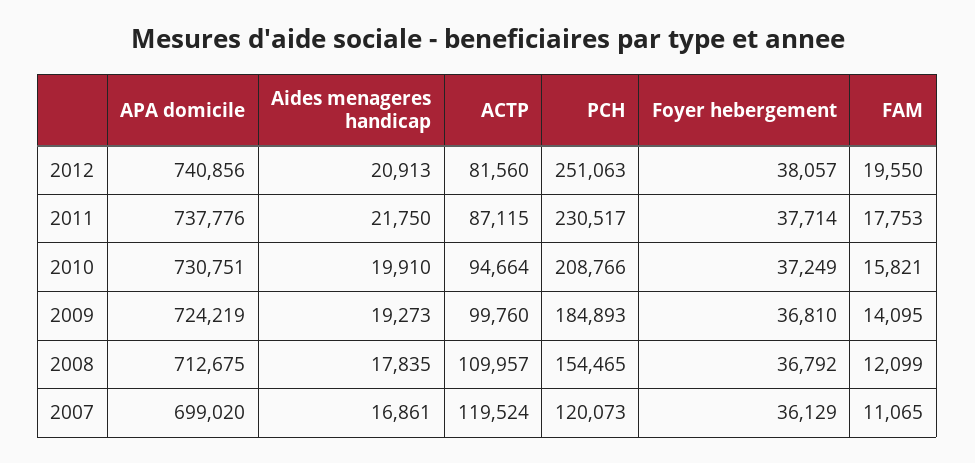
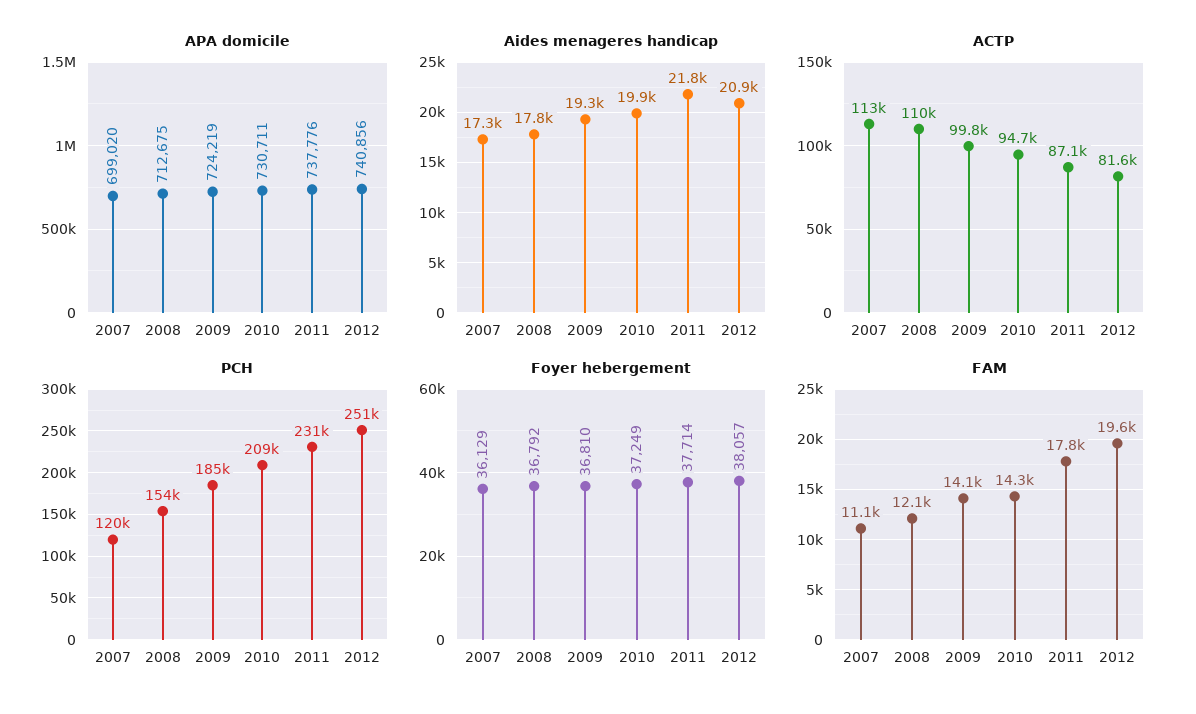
APA domicile, 2010: 730751 -> 730711
FAM, 2010: 15821 -> 14300
Aides menageres handicap, 2007: 16861 -> 17300
ACTP, 2007: 119524 -> 113000

